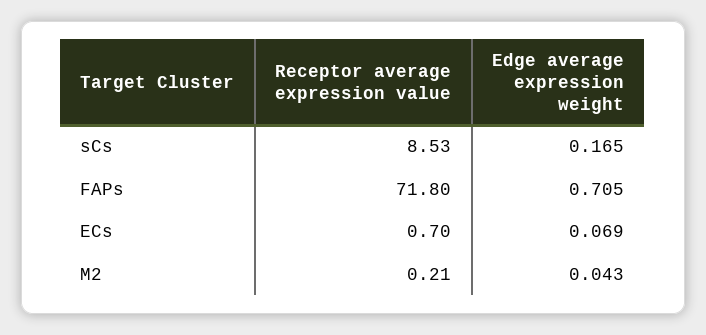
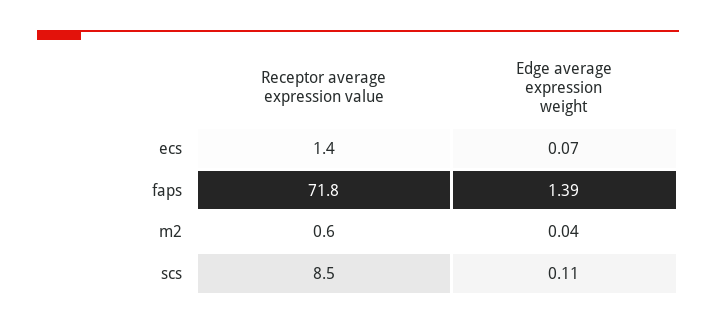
Edge average expression weight, sCs: 0.165 -> 0.11
Edge average expression weight, FAPs: 0.705 -> 1.39
Receptor average expression value, ECs: 0.7 -> 1.4
Receptor average expression value, M2: 0.21 -> 0.6

